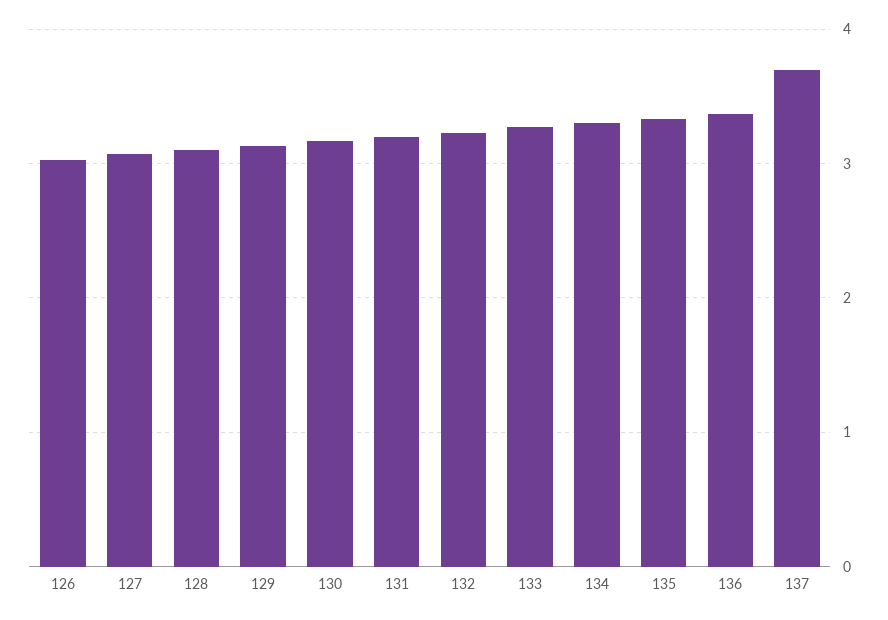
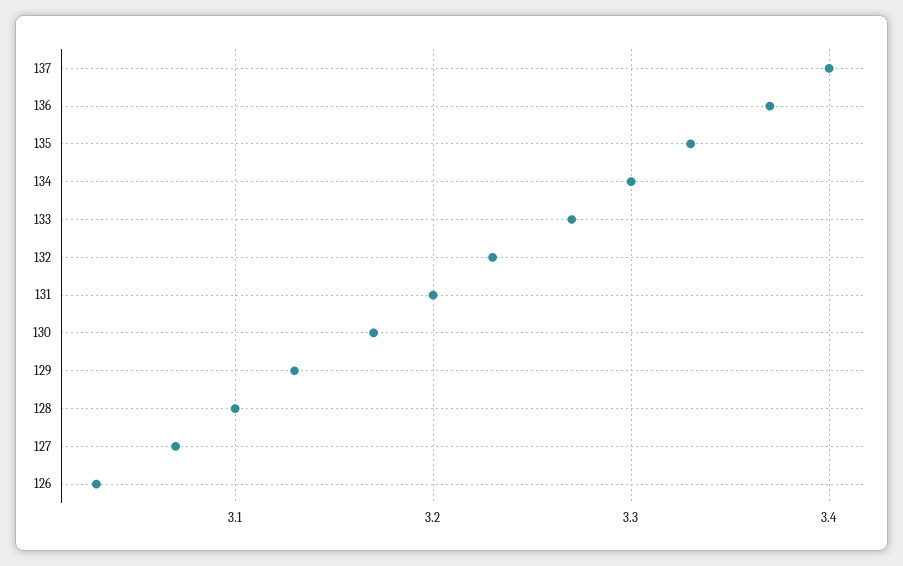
137: 3.7 -> 3.4

